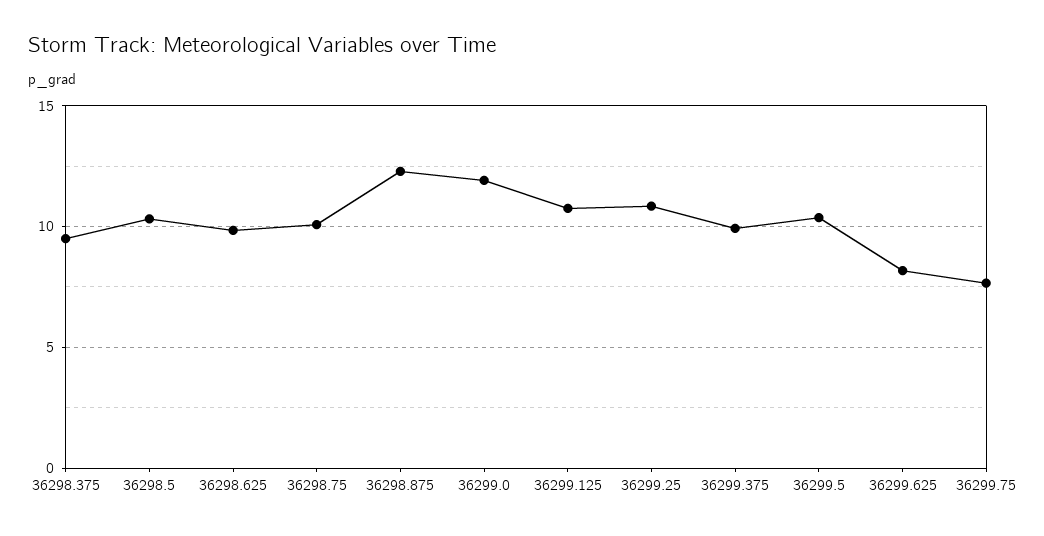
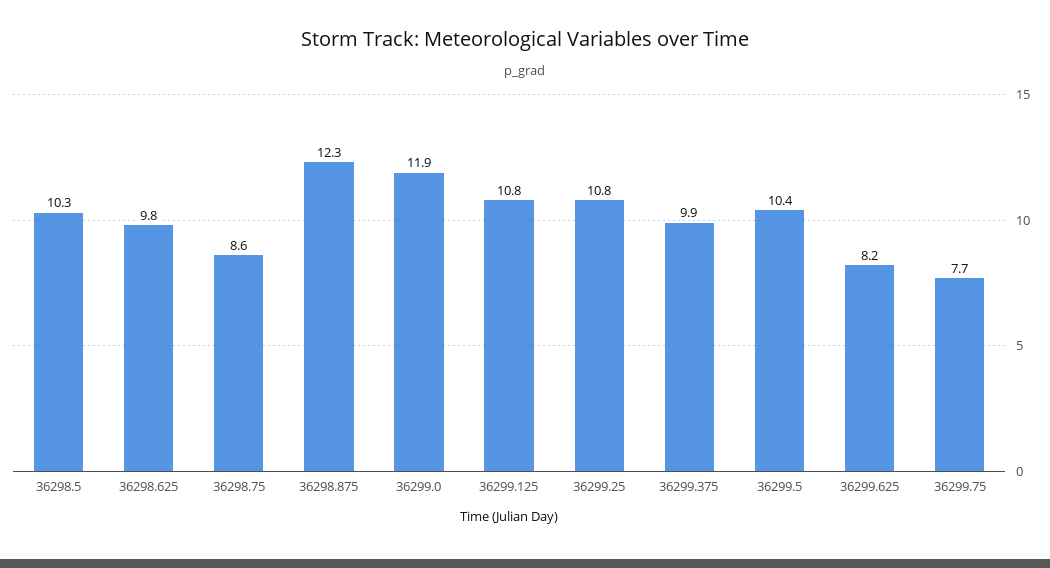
36298.375: 9.5 -> none
36298.75: 10 -> 8.6

